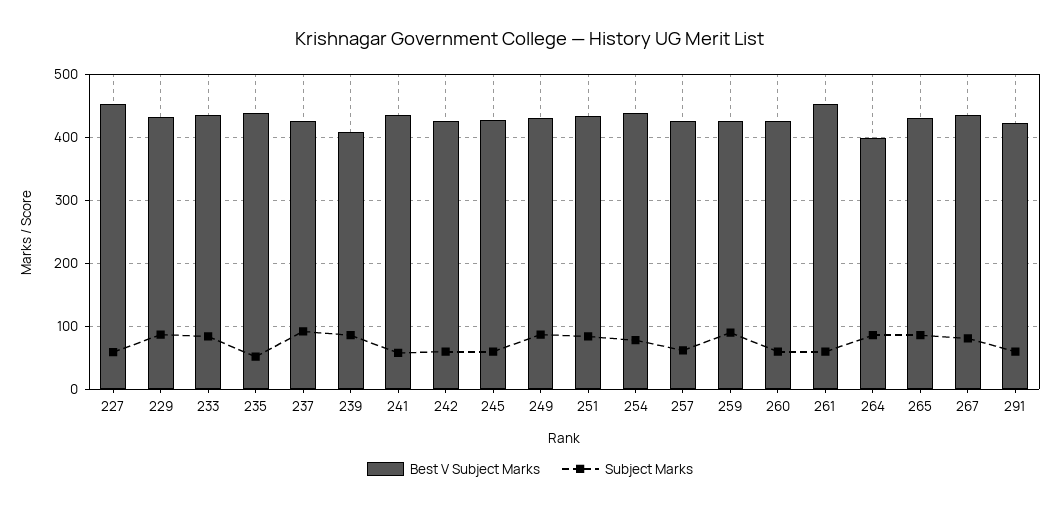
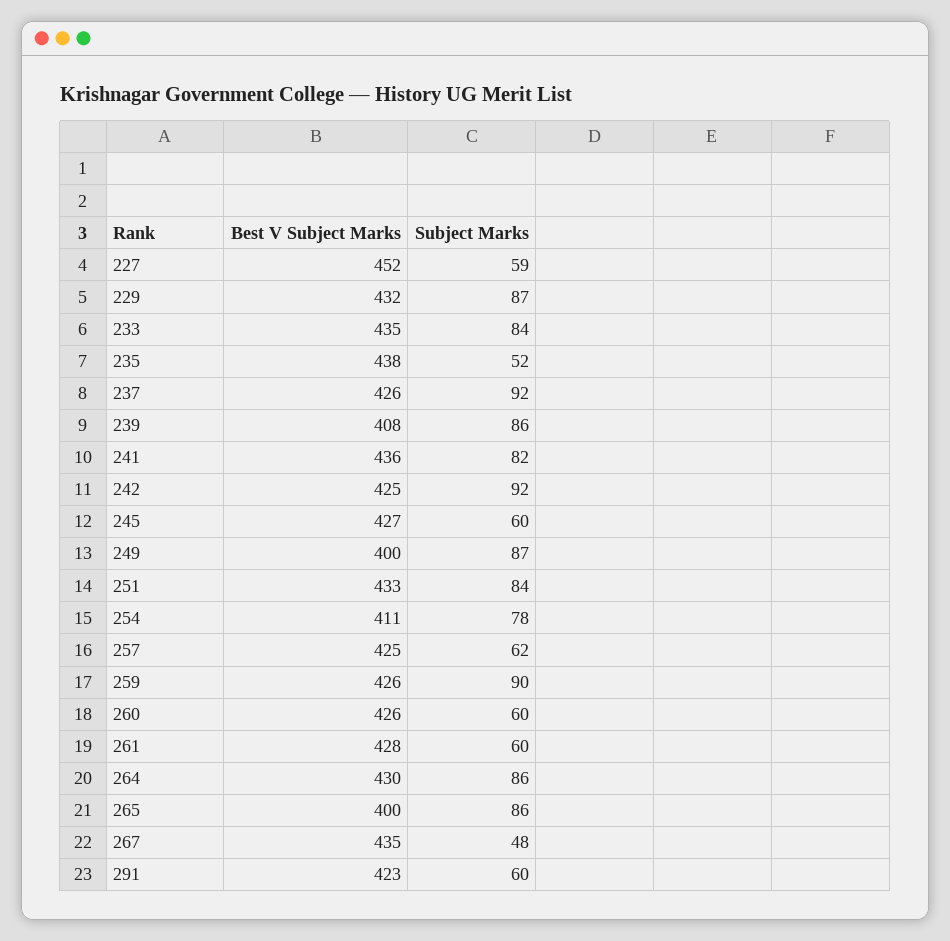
Subject Marks, 241: 60 -> 82
Subject Marks, 242: 60 -> 92
Best V Subject Marks, 249: 430 -> 400
Best V Subject Marks, 254: 440 -> 411
Best V Subject Marks, 261: 450 -> 428
Best V Subject Marks, 264: 400 -> 430
Best V Subject Marks, 265: 430 -> 400
Subject Marks, 267: 80 -> 48

